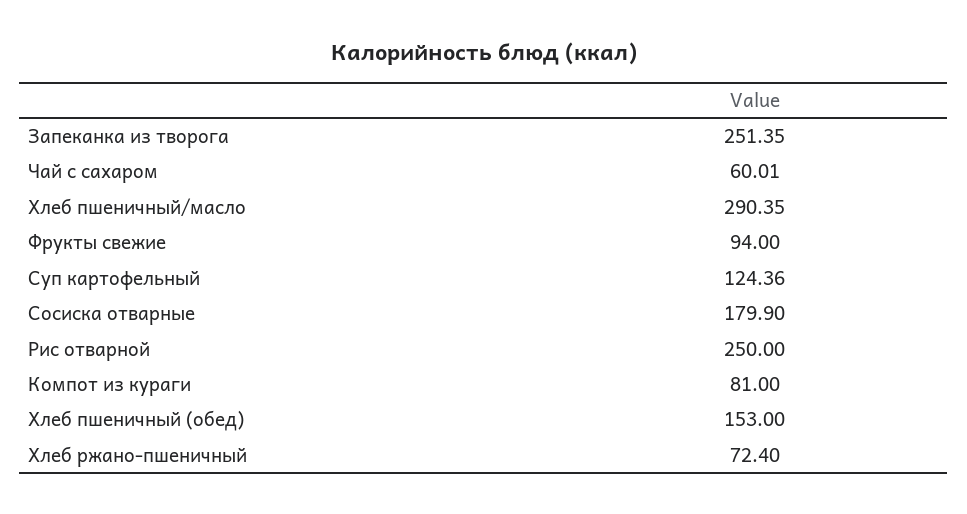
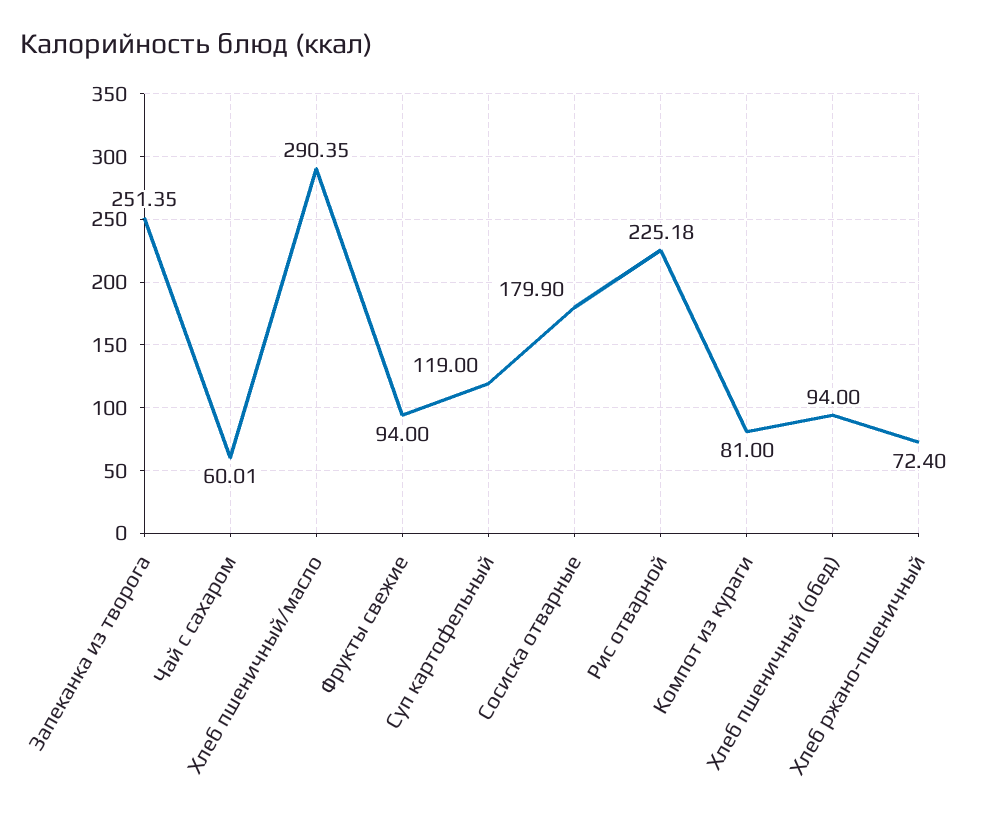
Суп картофельный: 124.36 -> 119
Рис отварной: 250 -> 225.18
Хлеб пшеничный (обед): 153 -> 94

